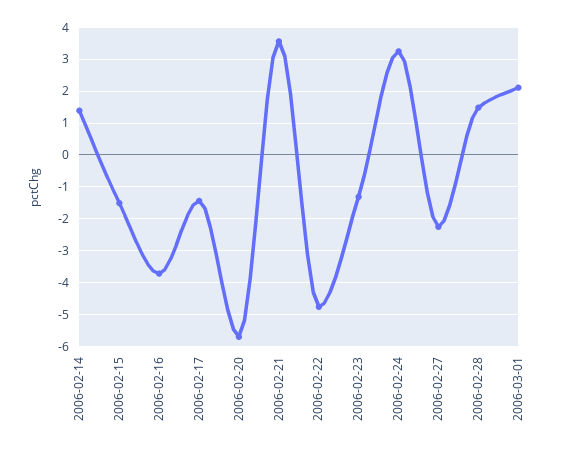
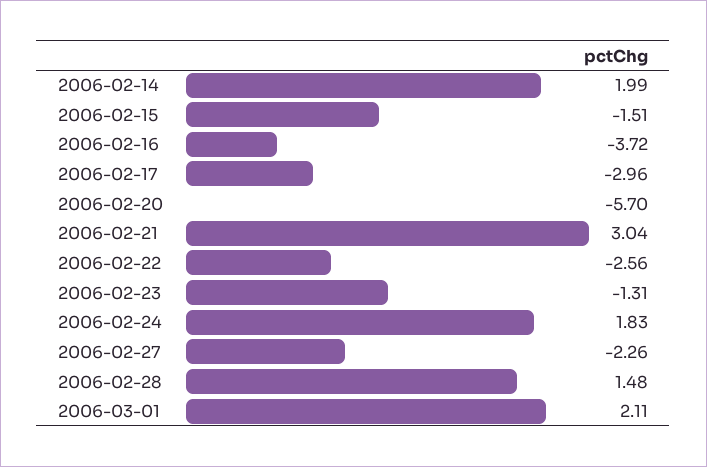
2006-02-14: 1.4 -> 1.99
2006-02-17: -1.4 -> -2.96
2006-02-21: 3.6 -> 3.04
2006-02-22: -4.8 -> -2.56
2006-02-24: 3.2 -> 1.83

